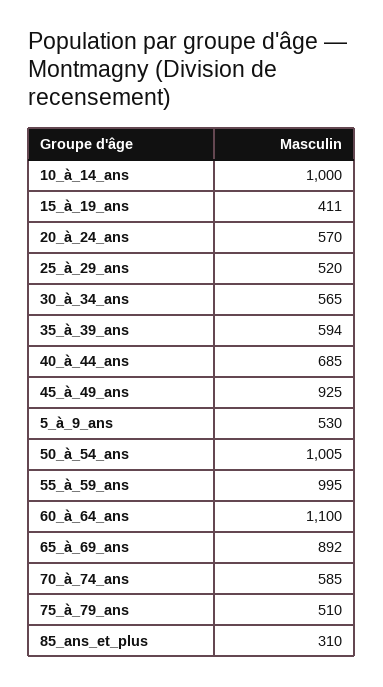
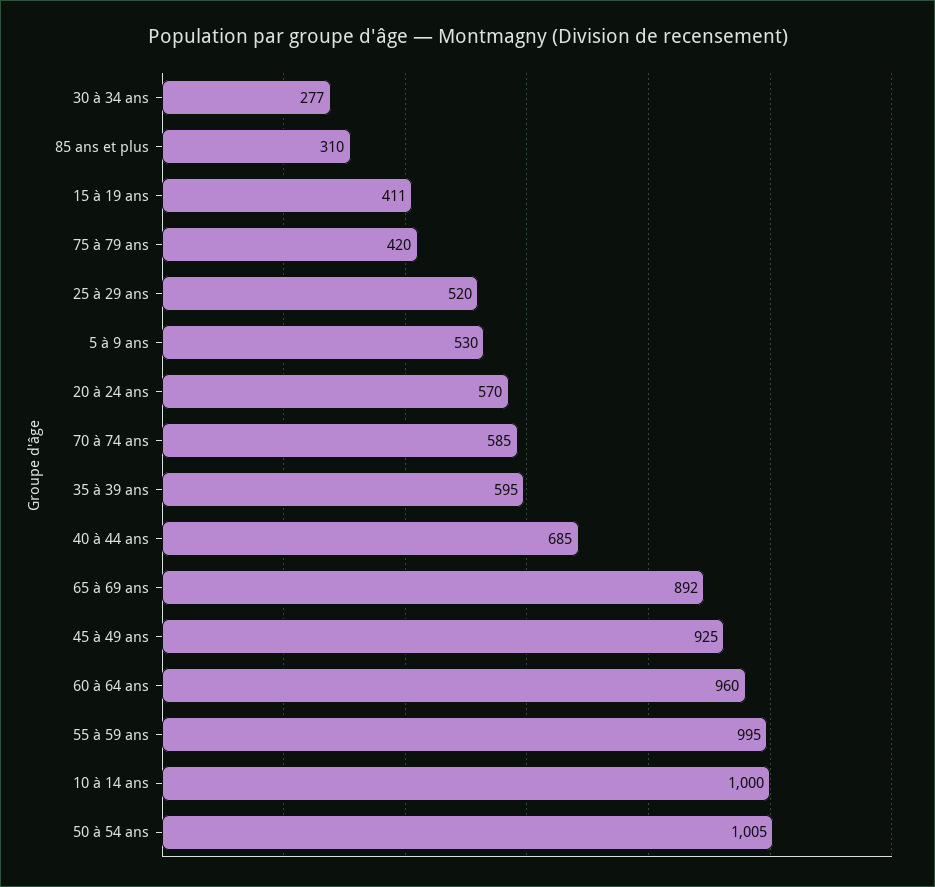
30_à_34_ans: 565 -> 277
35_à_39_ans: 594 -> 595
60_à_64_ans: 1100 -> 960
75_à_79_ans: 510 -> 420

